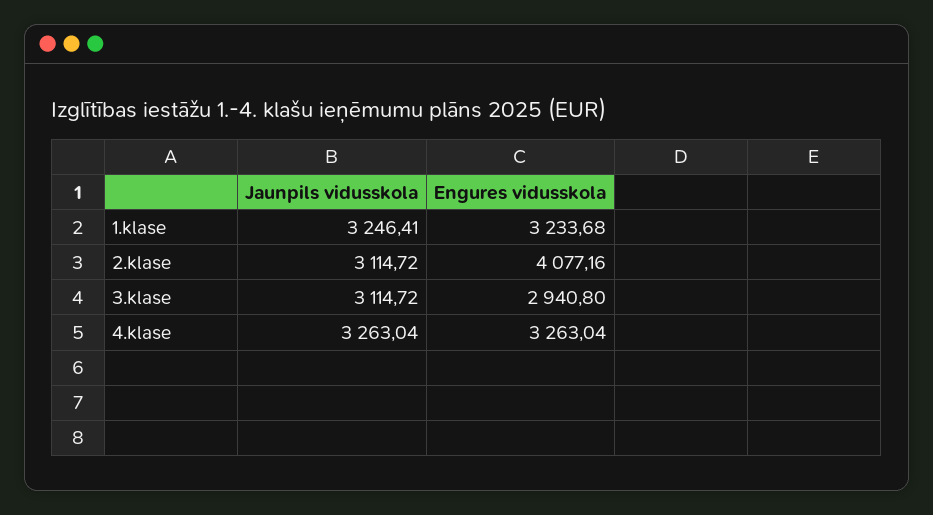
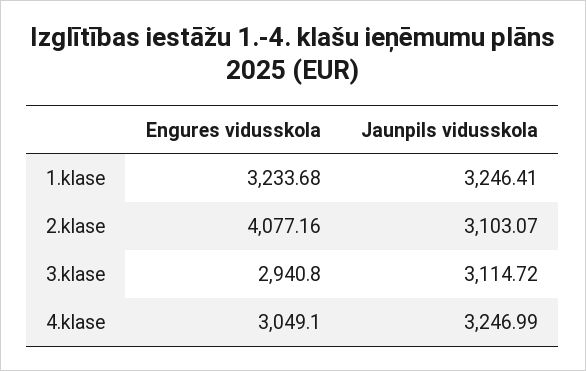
Jaunpils vidusskola, 2.klase: 3114.72 -> 3103.07
Jaunpils vidusskola, 4.klase: 3263.04 -> 3246.99
Engures vidusskola, 4.klase: 3263.04 -> 3049.1

